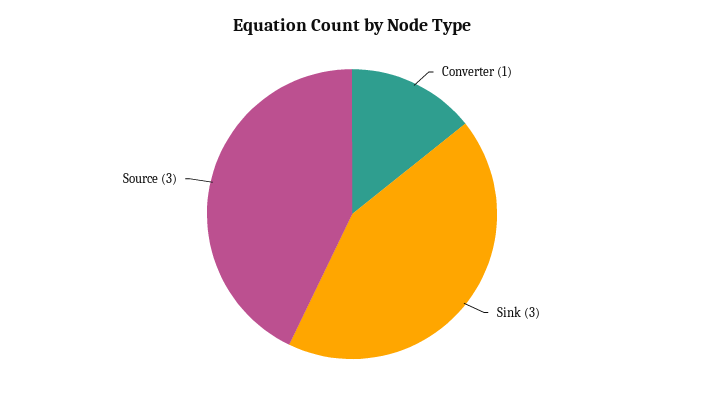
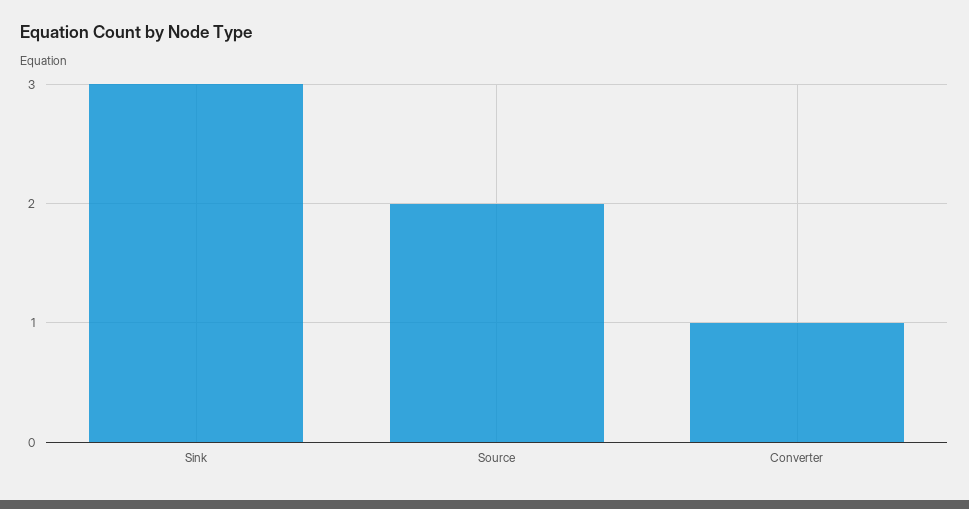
Source: 3 -> 2

